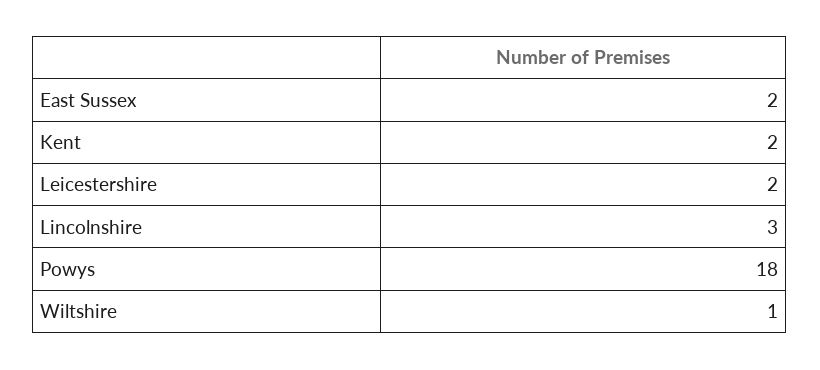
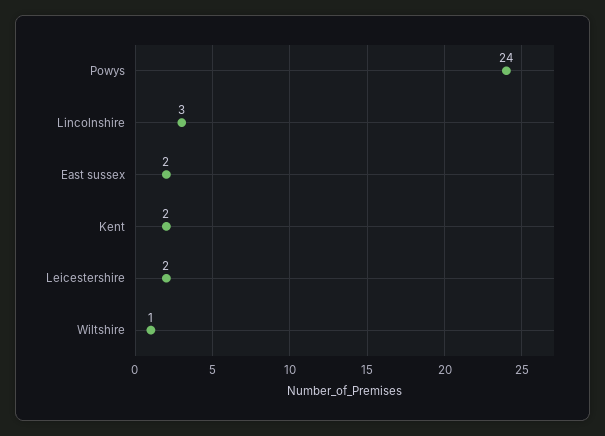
Powys: 18 -> 24

